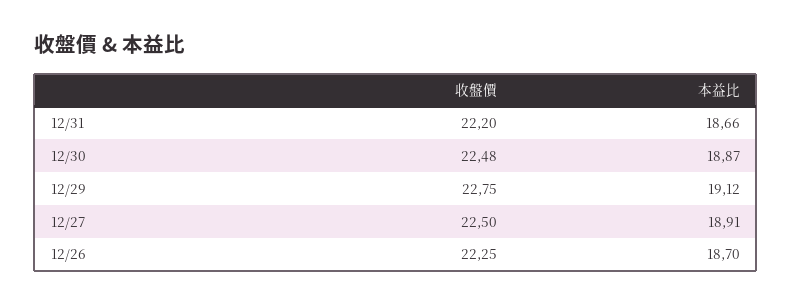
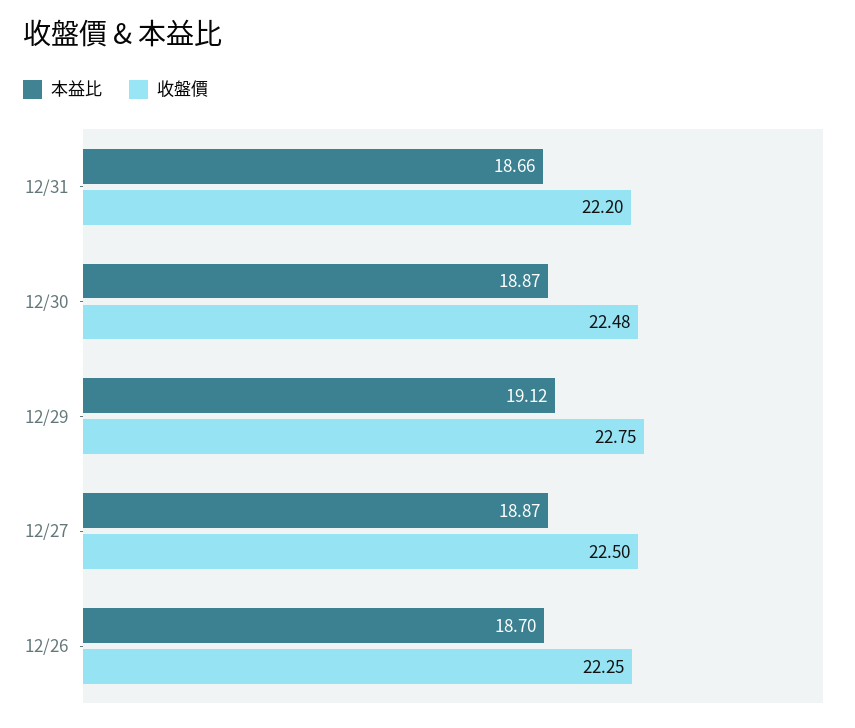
本益比, 12/27: 18.91 -> 18.87

